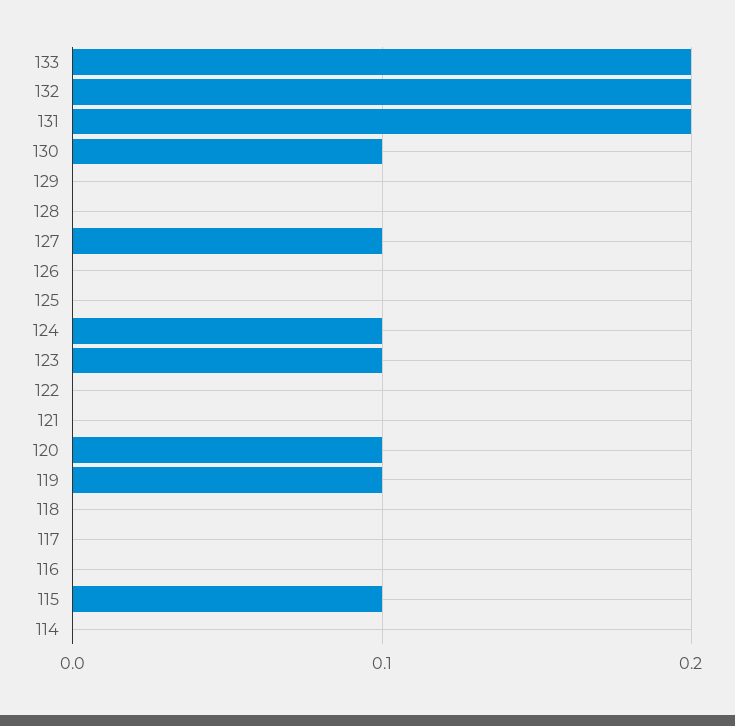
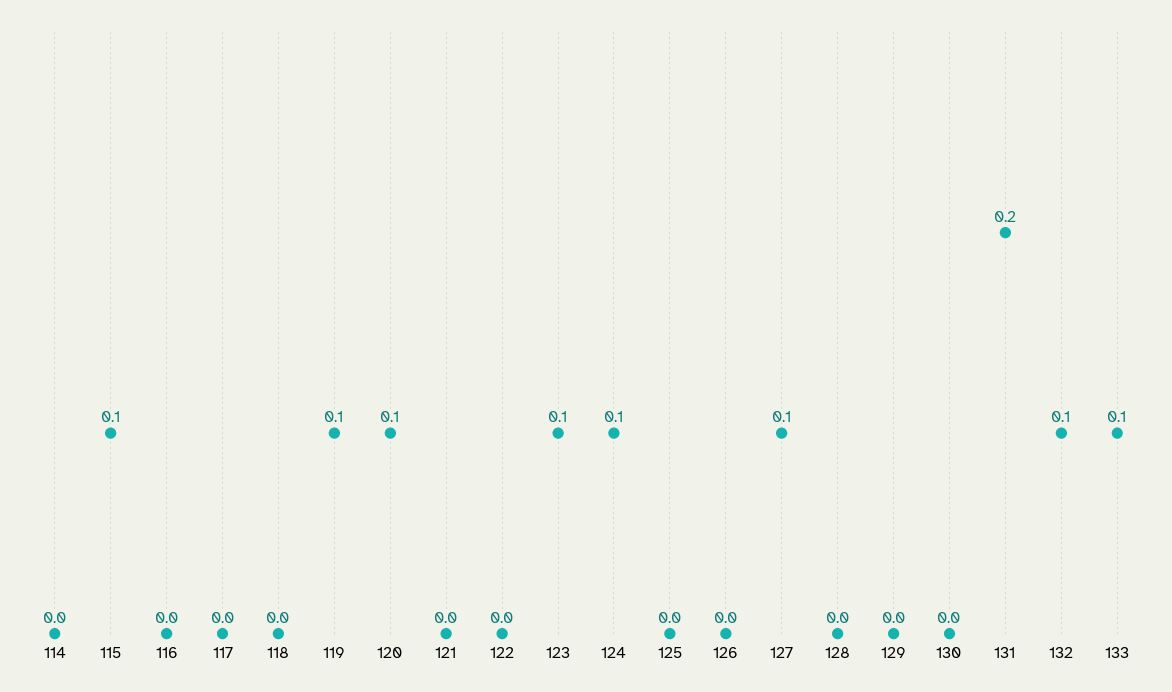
133: 0.2 -> 0.1
132: 0.2 -> 0.1
130: 0.1 -> 0

